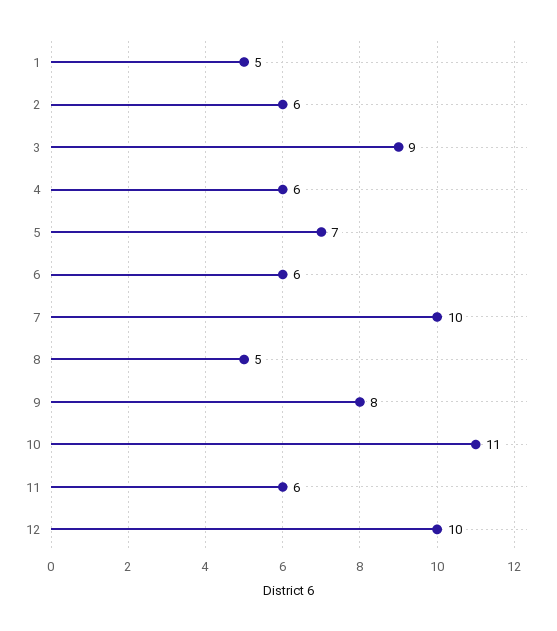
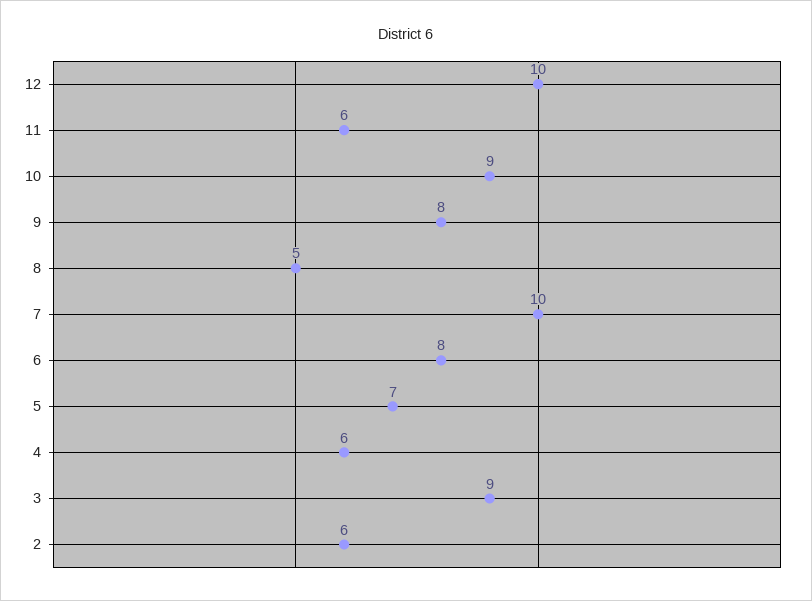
1: 5 -> none
6: 6 -> 8
10: 11 -> 9

